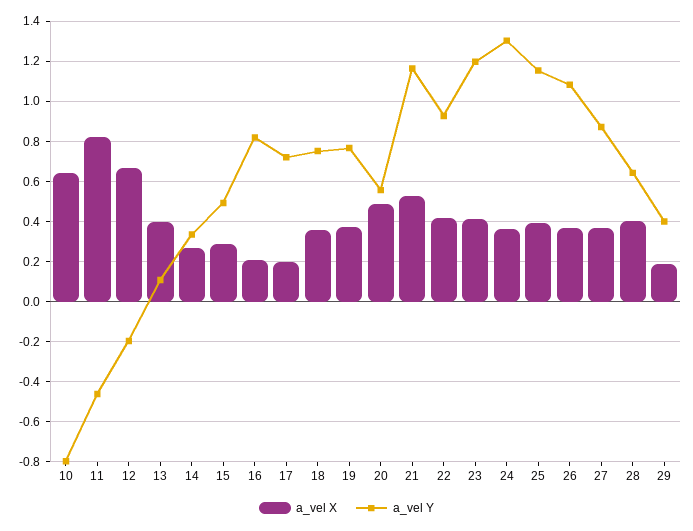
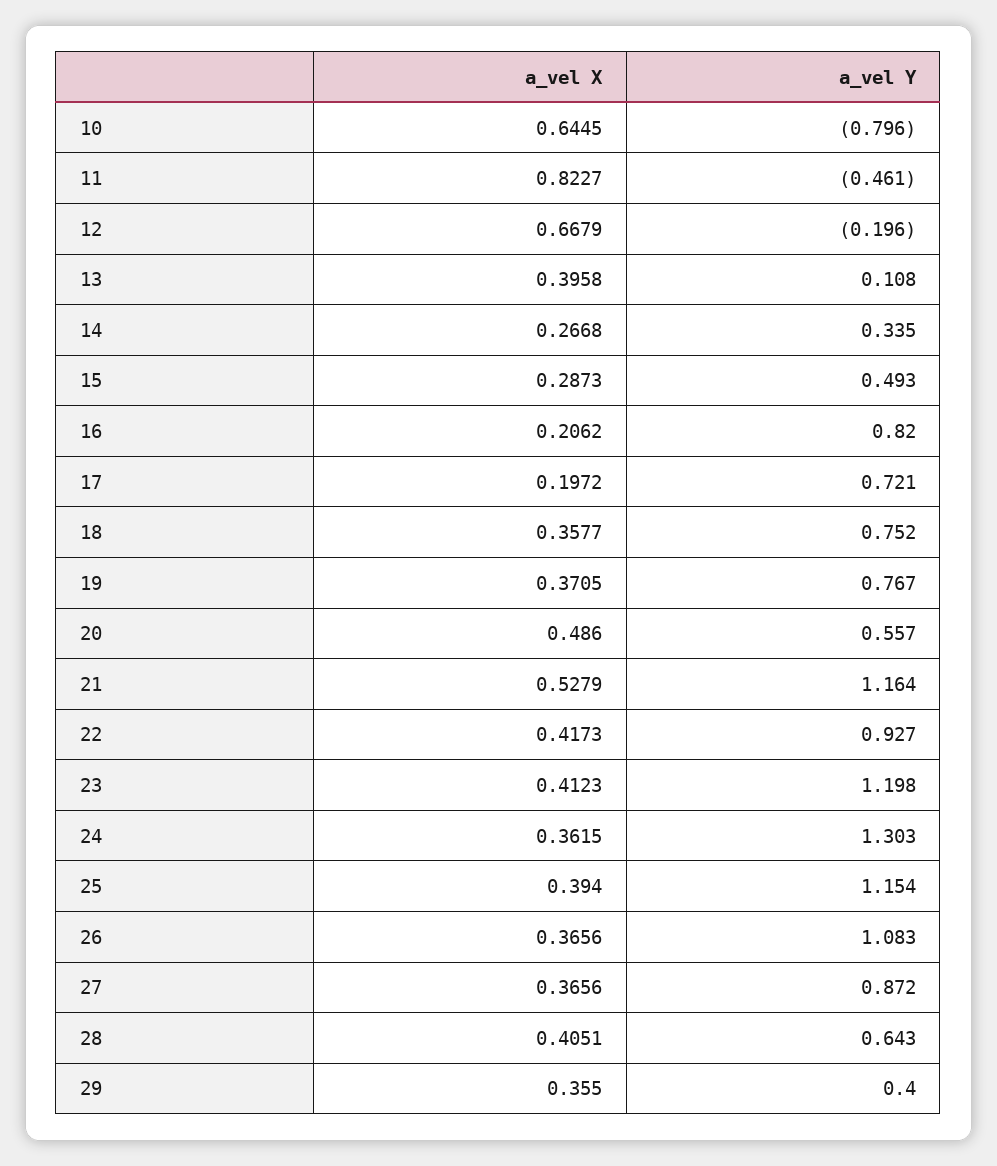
a_vel X, 29: 0.2 -> 0.355

